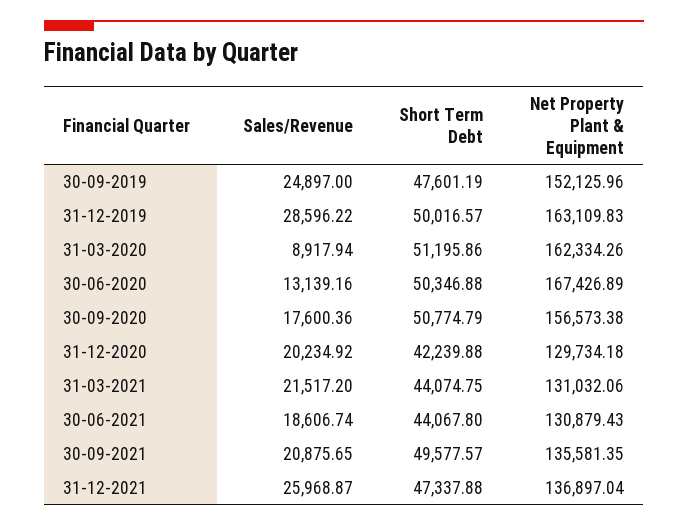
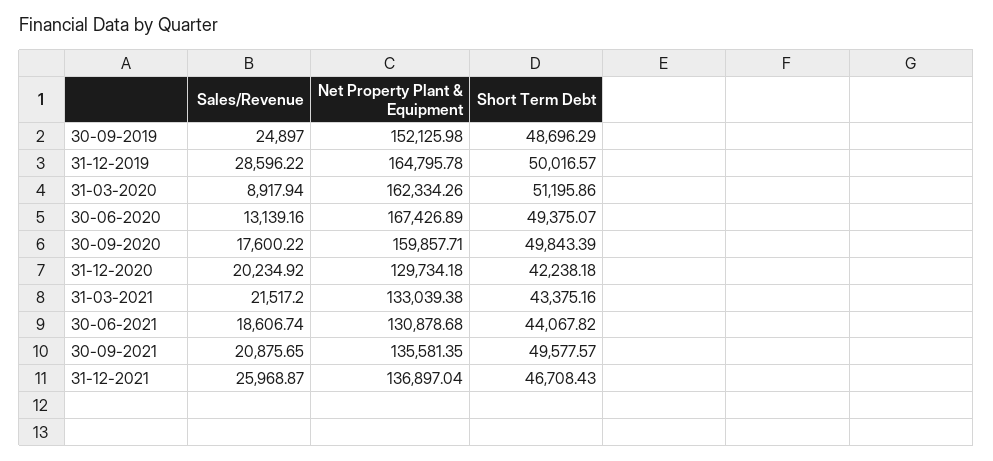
Short Term Debt, 30-09-2019: 47601.19 -> 48696.29
Net Property Plant & Equipment, 30-09-2019: 152125.96 -> 152125.98
Net Property Plant & Equipment, 31-12-2019: 163109.83 -> 164795.78
Short Term Debt, 30-06-2020: 50346.88 -> 49375.07
Sales/Revenue, 30-09-2020: 17600.36 -> 17600.22
Short Term Debt, 30-09-2020: 50774.79 -> 49843.39
Net Property Plant & Equipment, 30-09-2020: 156573.38 -> 159857.71
Short Term Debt, 31-12-2020: 42239.88 -> 42238.18
Short Term Debt, 31-03-2021: 44074.75 -> 43375.16
Net Property Plant & Equipment, 31-03-2021: 131032.06 -> 133039.38
Short Term Debt, 30-06-2021: 44067.8 -> 44067.82
Net Property Plant & Equipment, 30-06-2021: 130879.43 -> 130878.68
Short Term Debt, 31-12-2021: 47337.88 -> 46708.43

